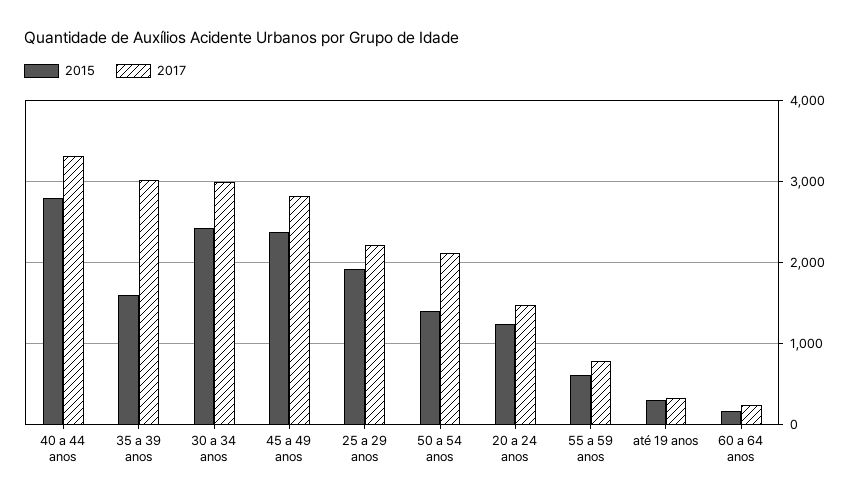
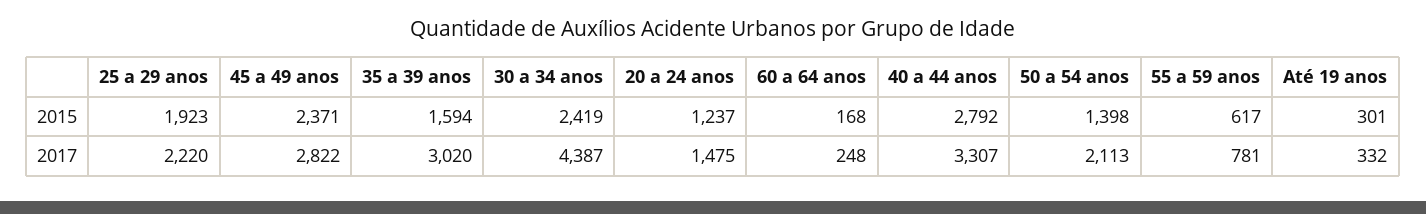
2017, 30 a 34 anos: 3000 -> 4387

